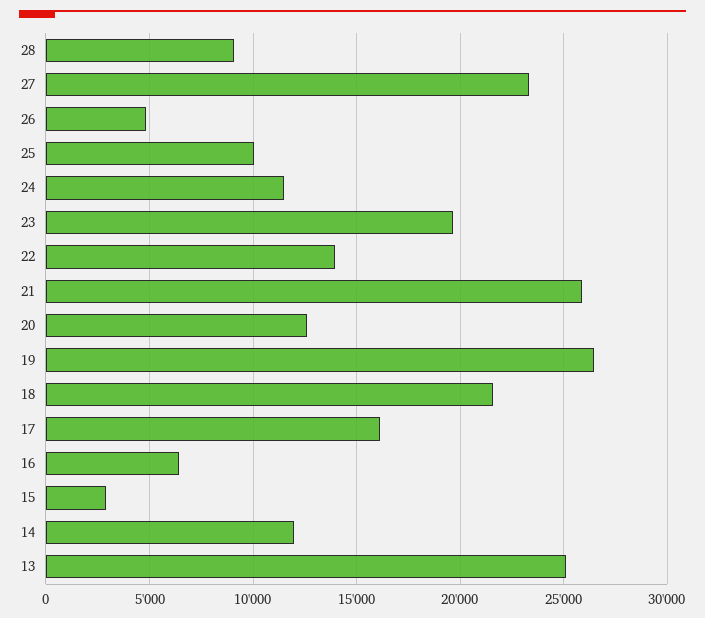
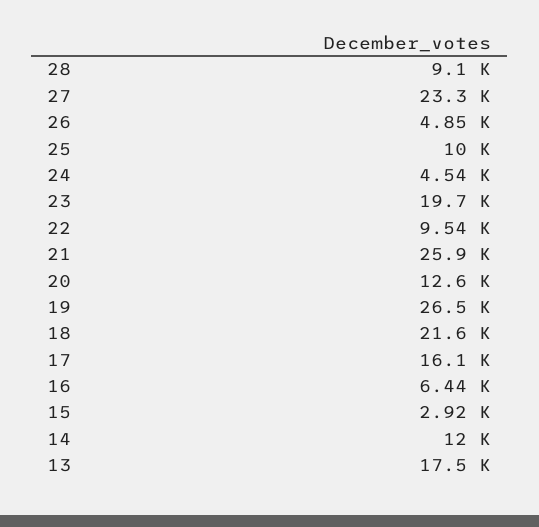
24: 11500 -> 4540
22: 14000 -> 9540
13: 25000 -> 17500

